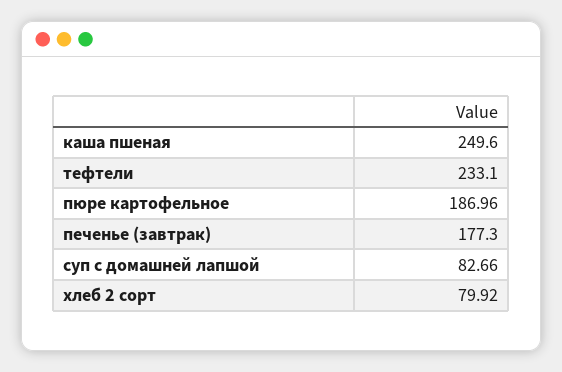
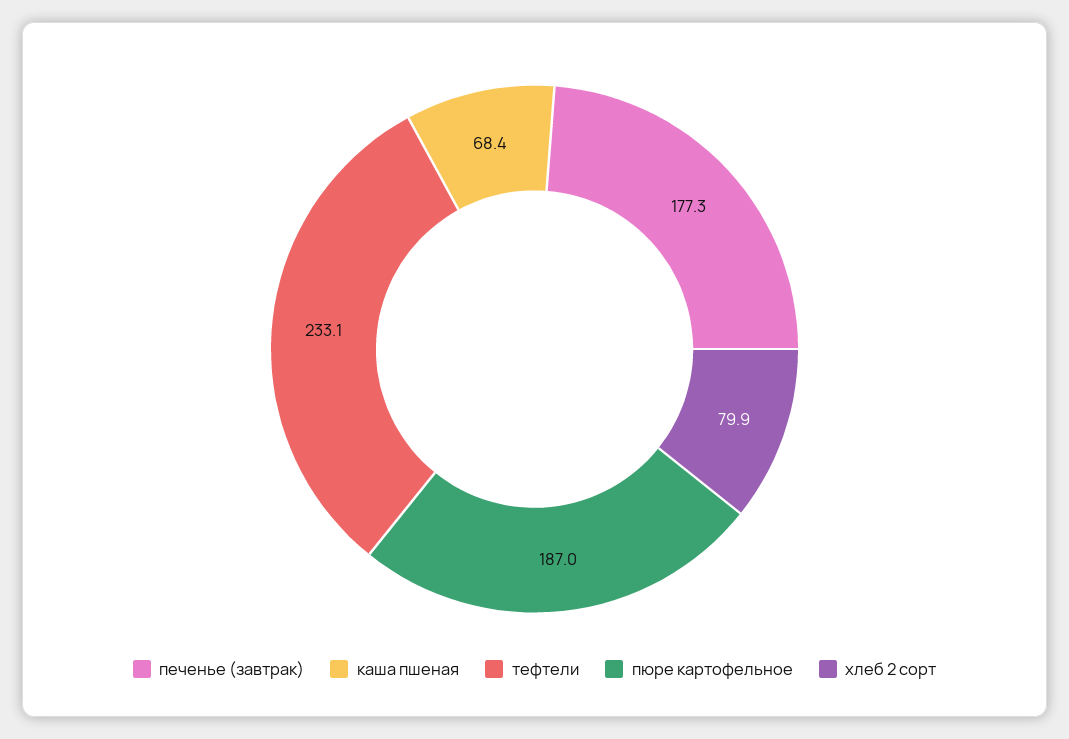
каша пшеная: 249.6 -> 68.4
суп с домашней лапшой: 82.66 -> none

